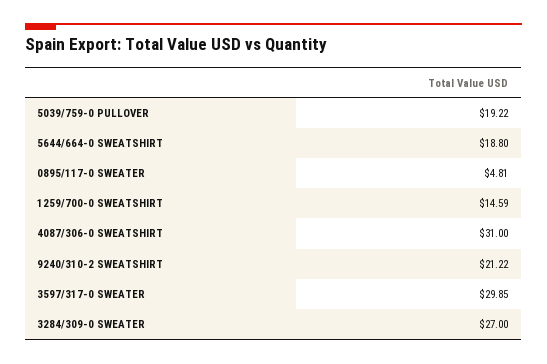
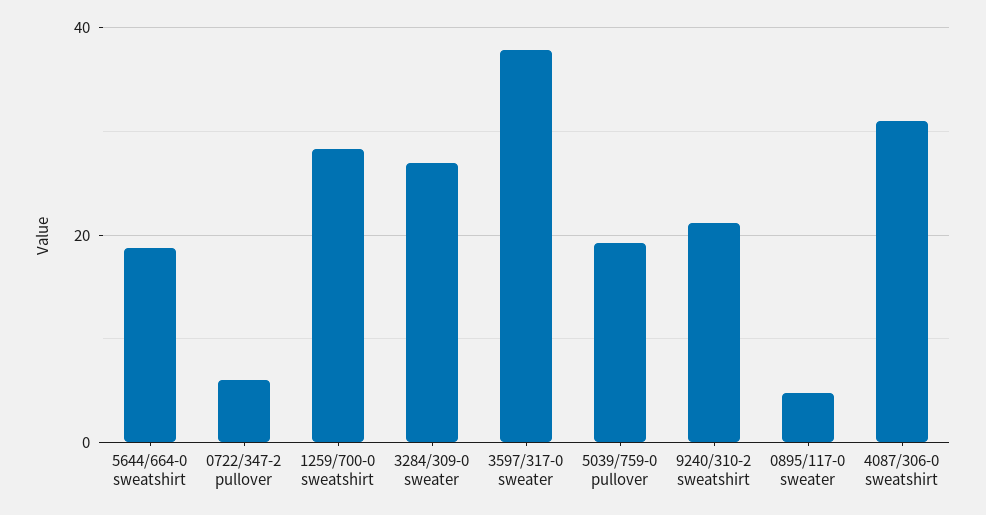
1259/700-0 SWEATSHIRT: 14.59 -> 28
3597/317-0 SWEATER: 29.85 -> 38
0722/347-2 pullover: none -> 6

